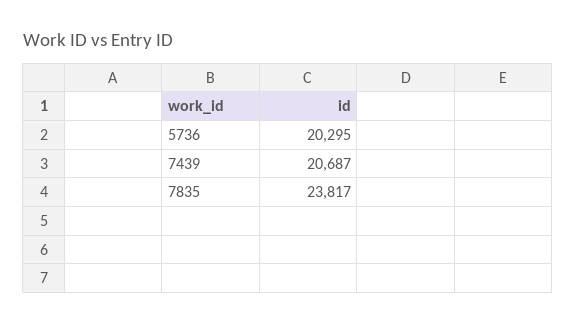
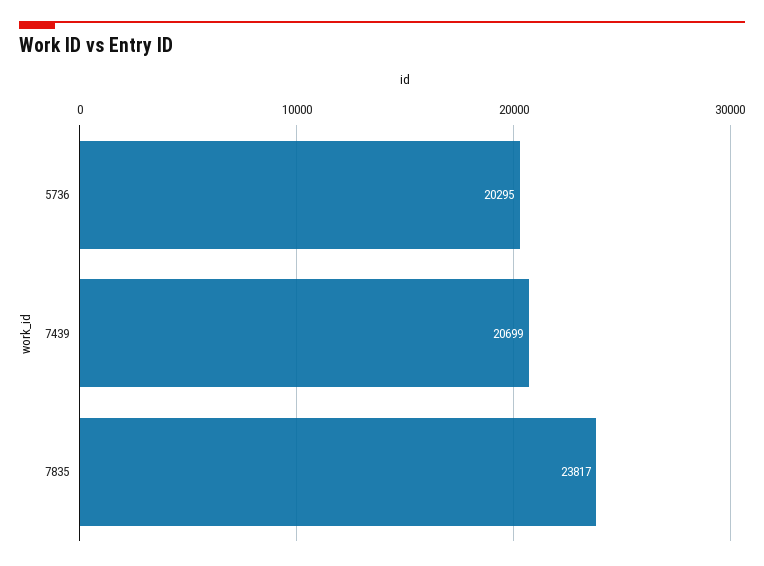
7439: 20687 -> 20699

